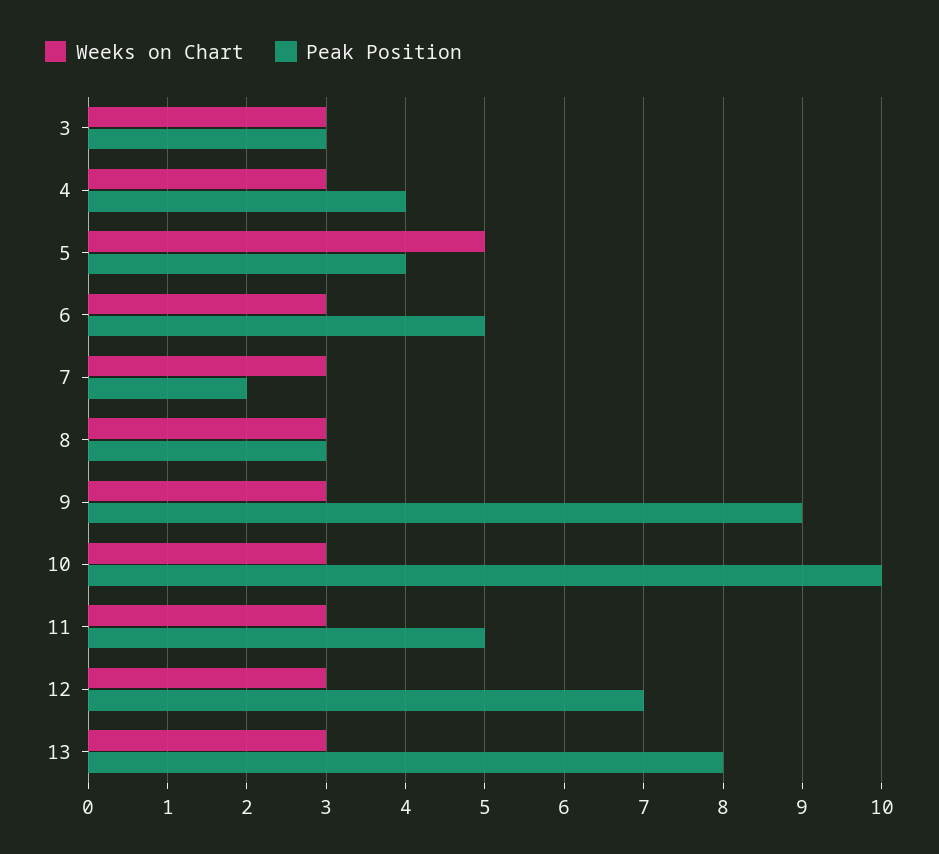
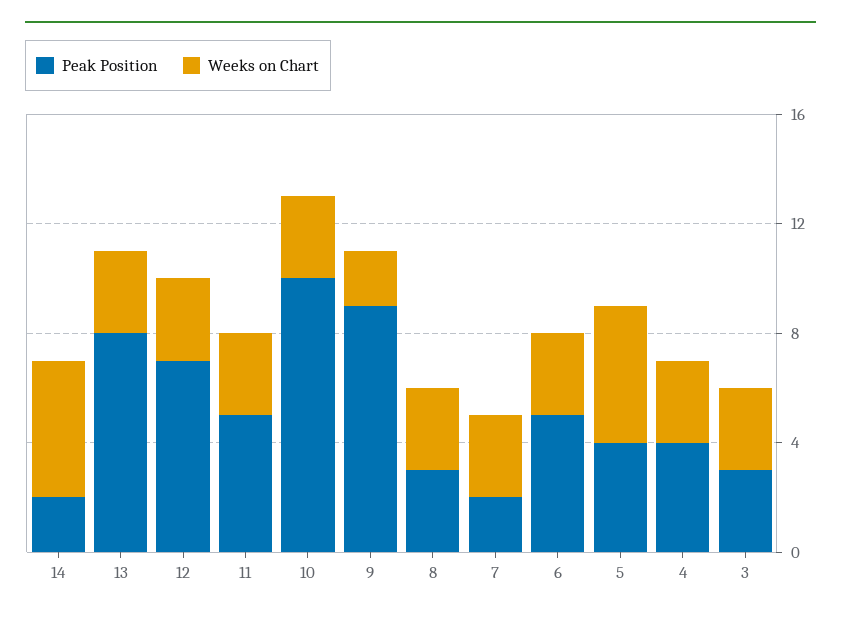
Weeks on Chart, 9: 3 -> 2
Peak Position, 14: none -> 2
Weeks on Chart, 14: none -> 5

